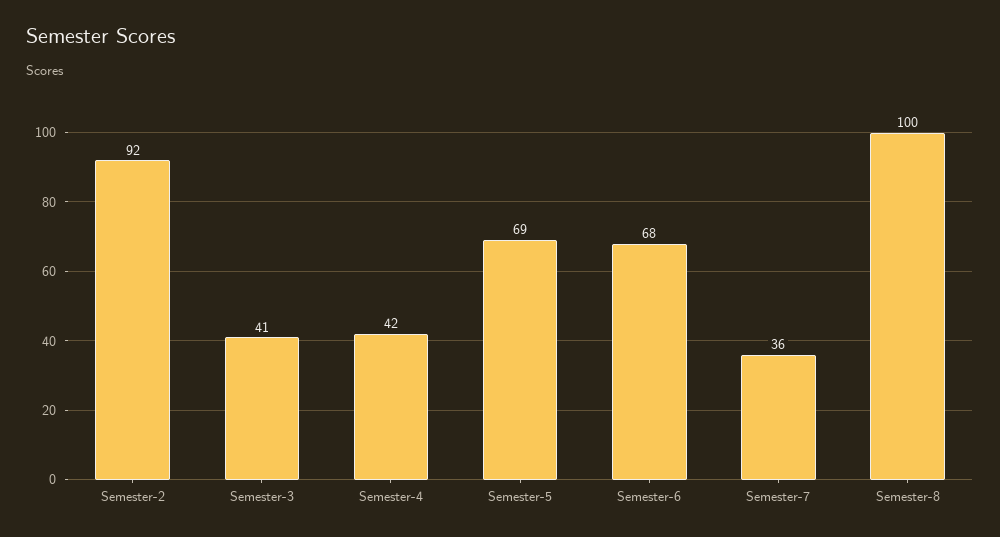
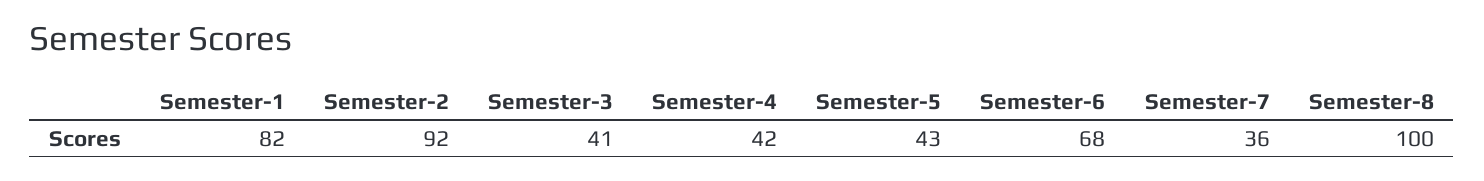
Semester-5: 69 -> 43
Semester-1: none -> 82

